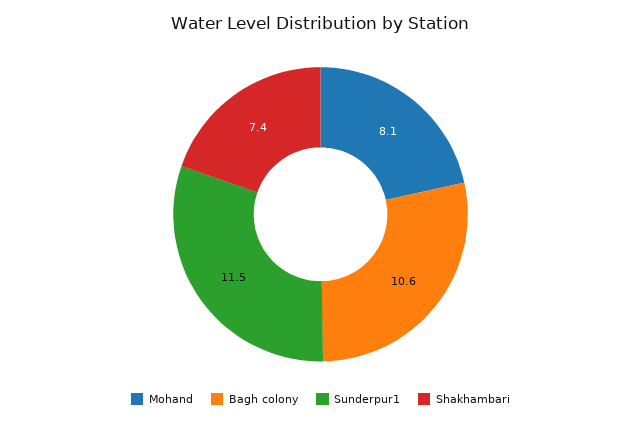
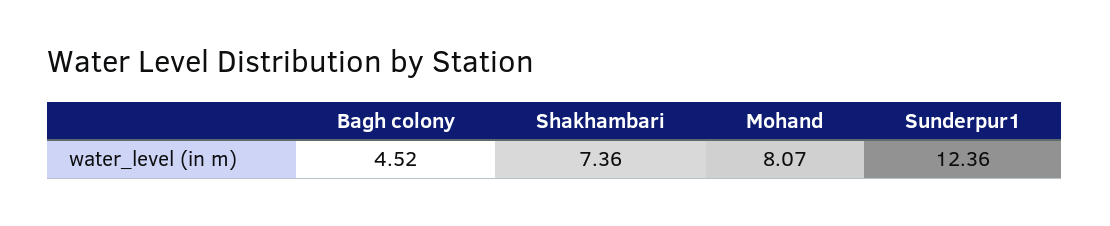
Bagh colony: 10.6 -> 4.52
Sunderpur1: 11.5 -> 12.36

